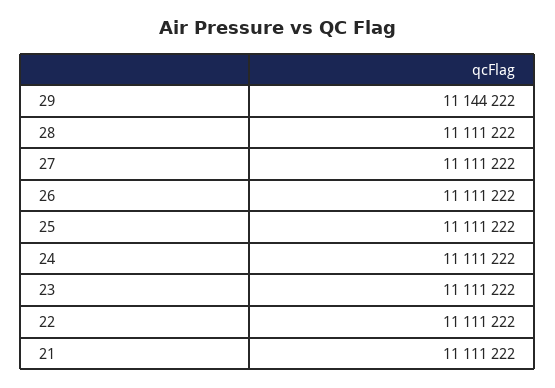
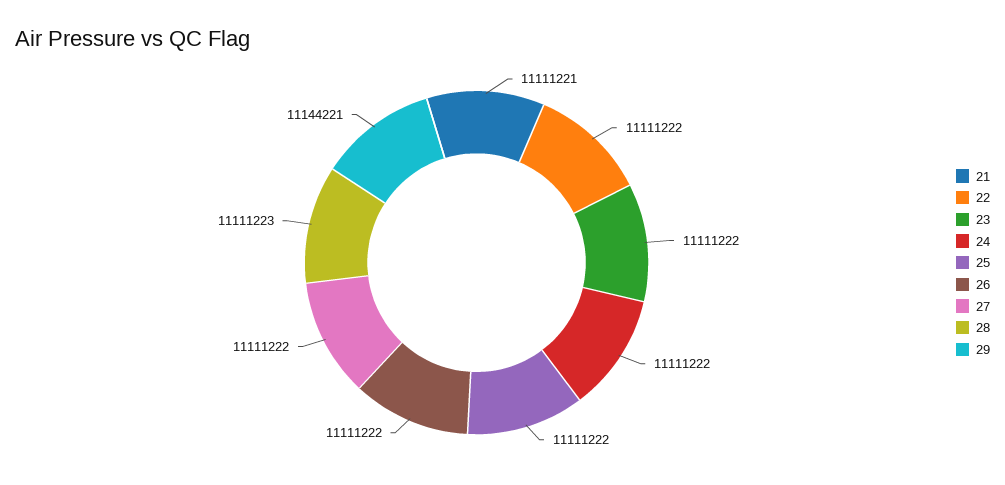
29: 11144222 -> 11144221
28: 11111222 -> 11111223
21: 11111222 -> 11111221

